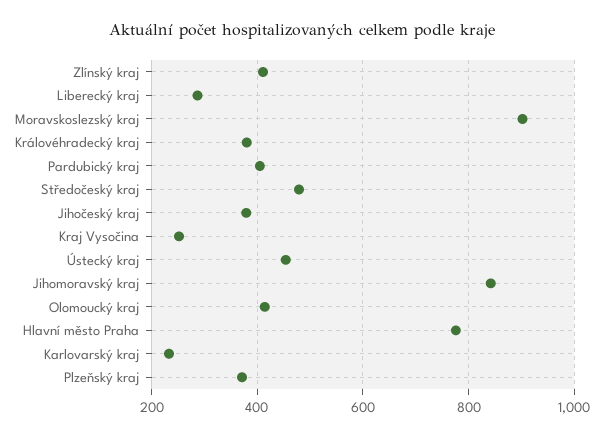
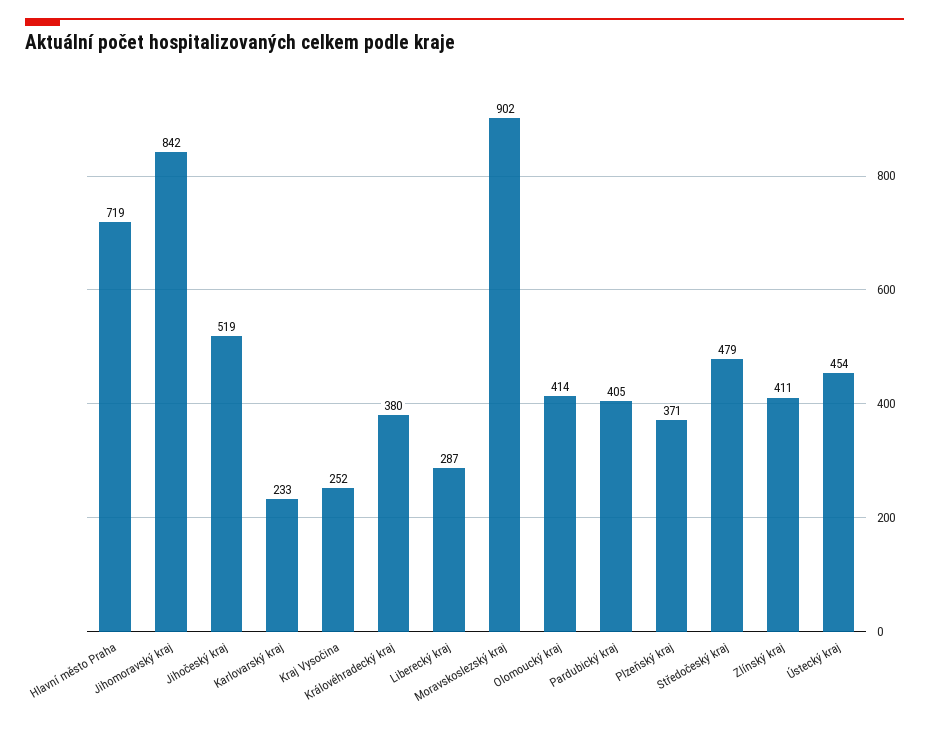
Jihočeský kraj: 380 -> 519
Hlavní město Praha: 780 -> 719

